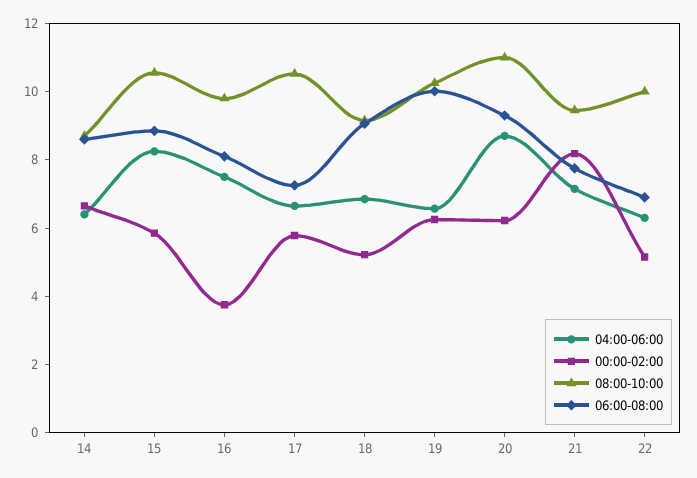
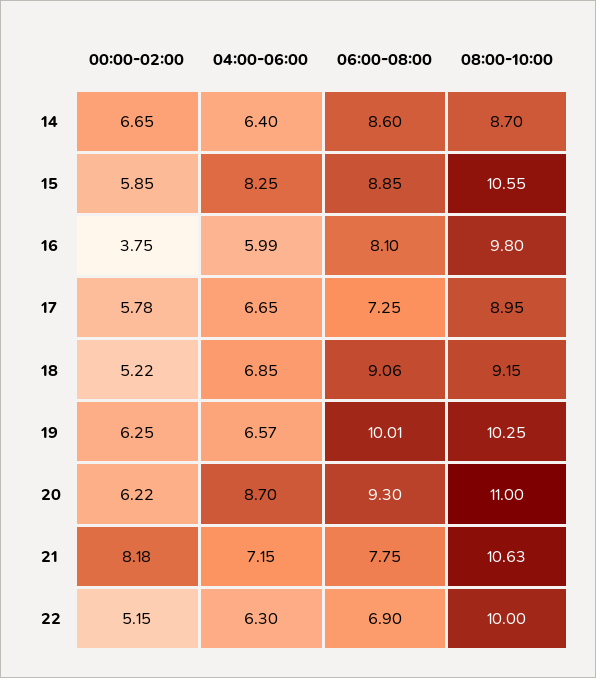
04:00-06:00, 16: 7.5 -> 5.99
08:00-10:00, 17: 10.5 -> 8.95
08:00-10:00, 21: 9.5 -> 10.63

